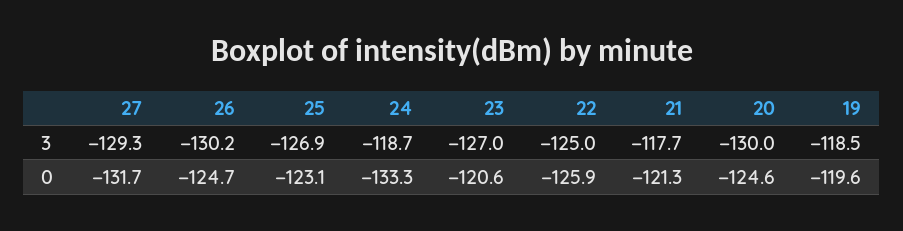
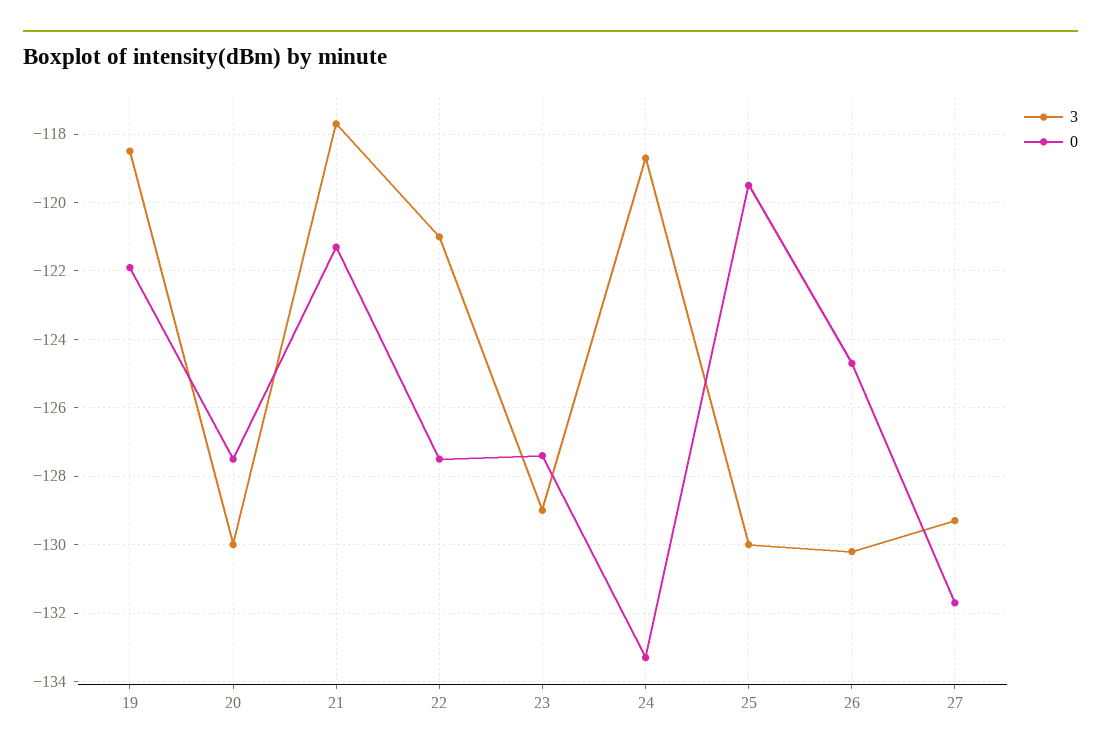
3, 25: -126.9 -> -130
3, 23: -127 -> -129
3, 22: -125 -> -121
0, 25: -123.1 -> -119.5
0, 23: -120.6 -> -127.5
0, 22: -125.9 -> -127.5
0, 20: -124.6 -> -127.5
0, 19: -119.6 -> -122

